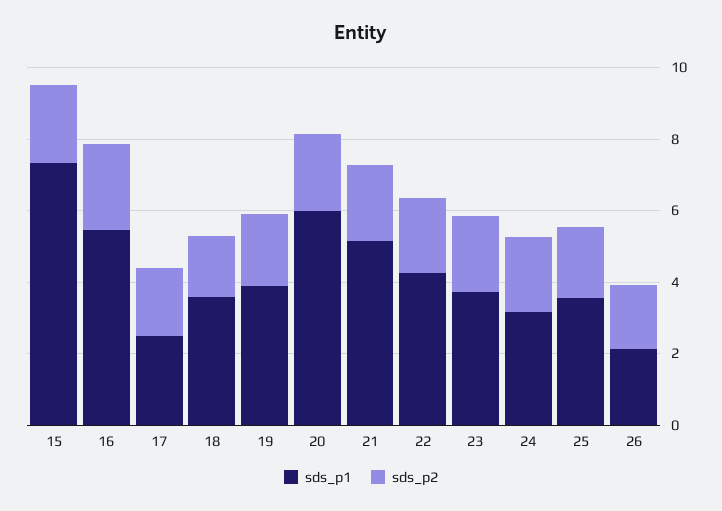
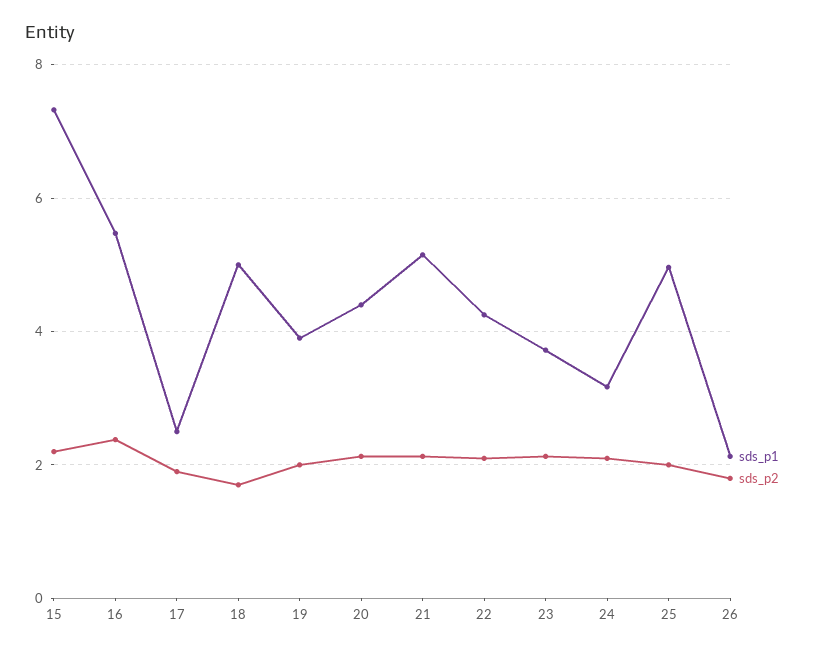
sds_p1, 18: 3.5 -> 5
sds_p1, 20: 6 -> 4.4
sds_p1, 25: 3.5 -> 5

